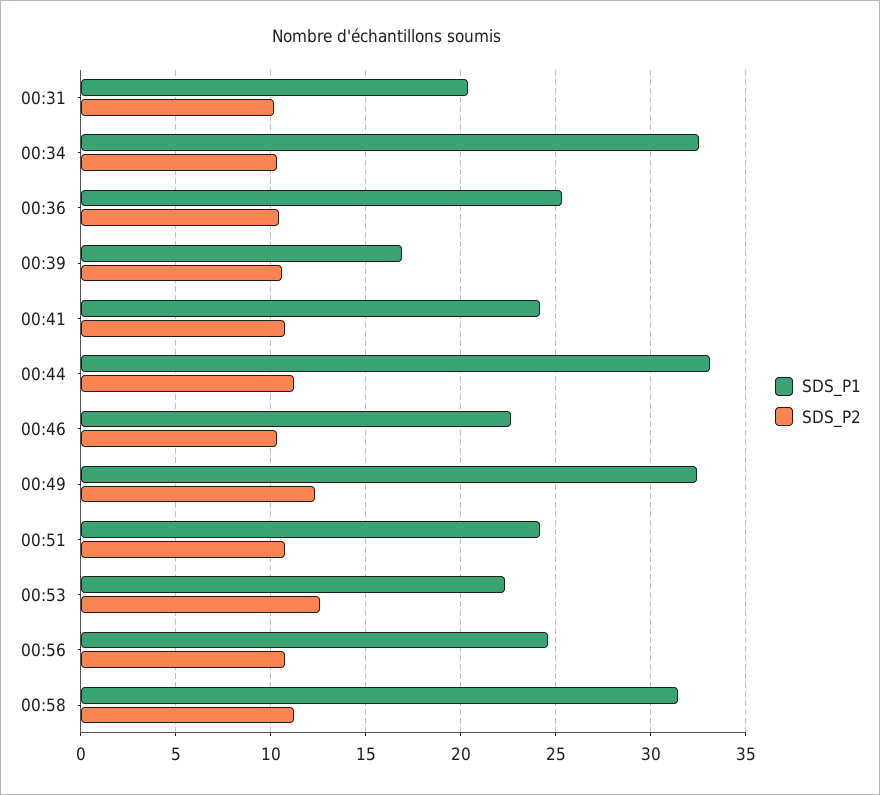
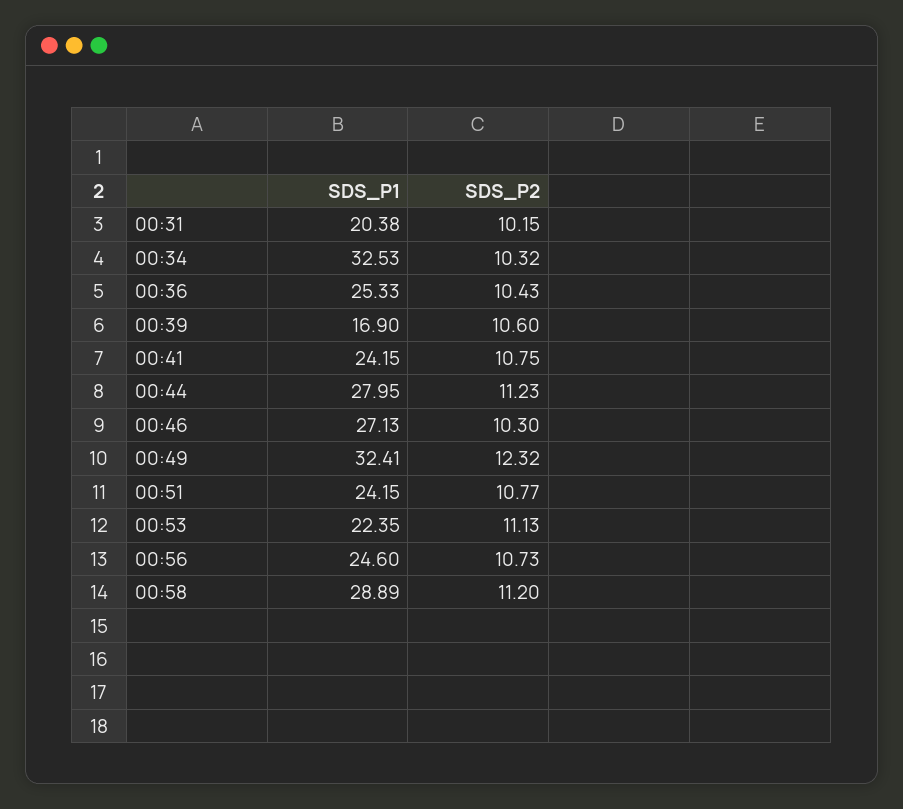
SDS_P1, 00:44: 33 -> 27.95
SDS_P1, 00:46: 22.5 -> 27.13
SDS_P2, 00:53: 12.5 -> 11.13
SDS_P1, 00:58: 31.5 -> 28.89

